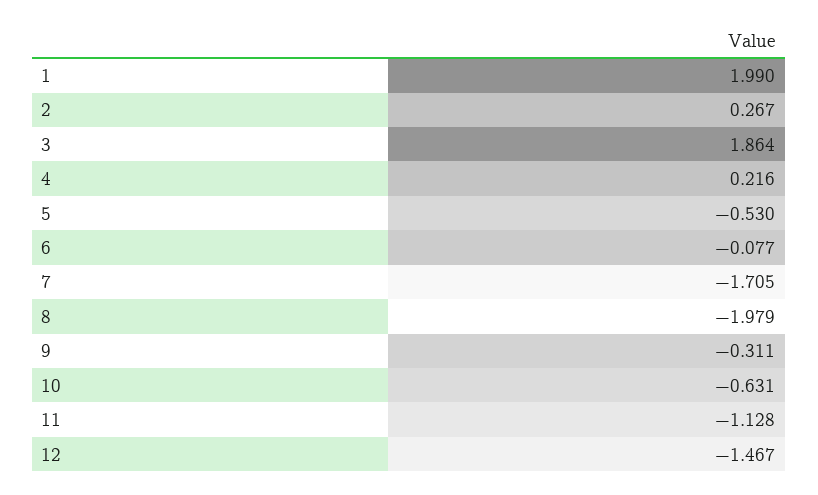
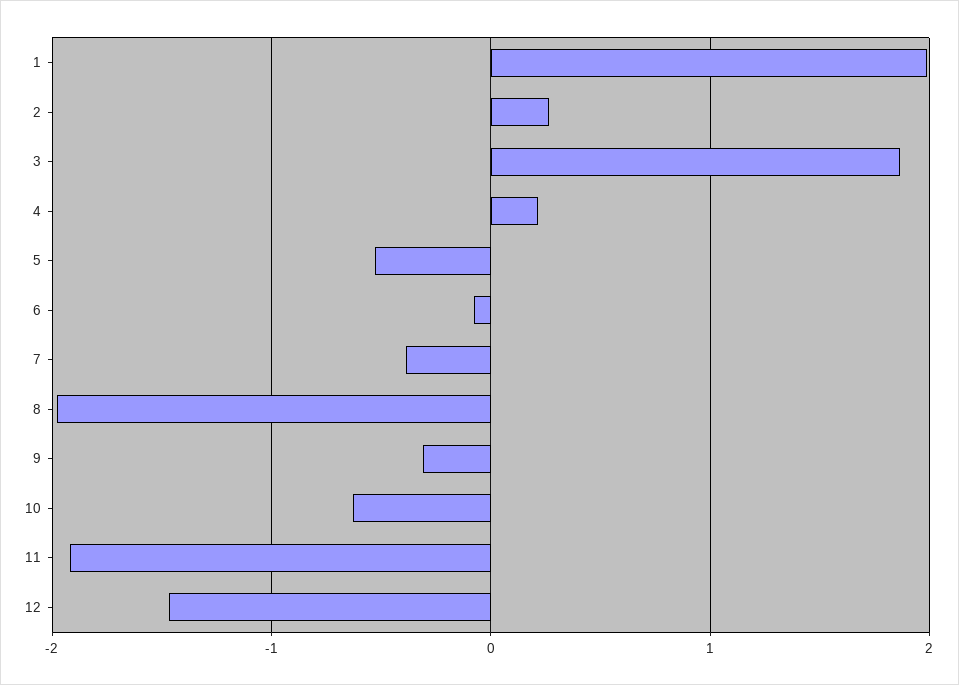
7: -1.705 -> -0.4
11: -1.128 -> -1.9

